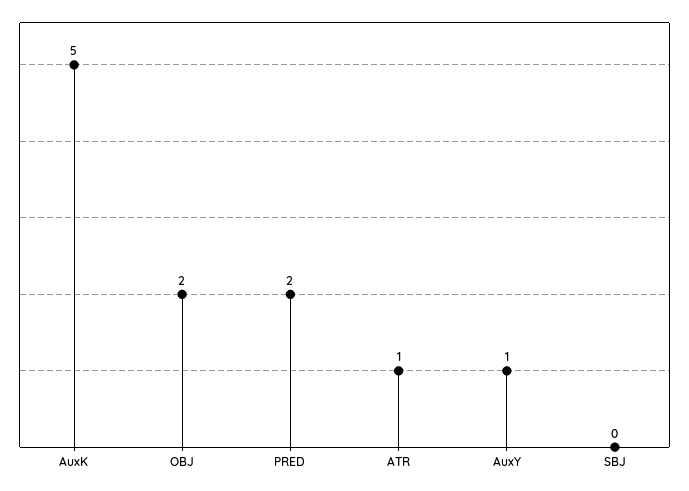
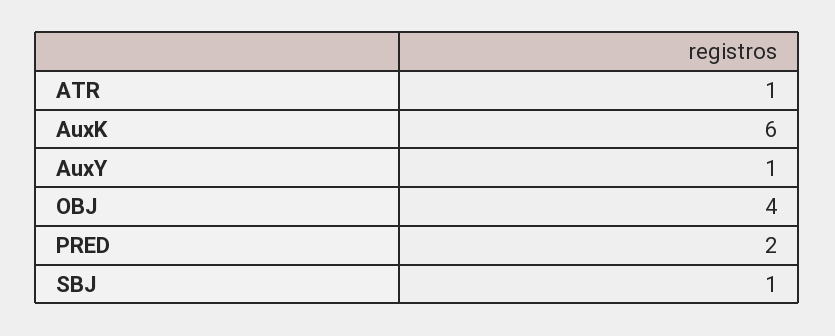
AuxK: 5 -> 6
OBJ: 2 -> 4
SBJ: 0 -> 1

